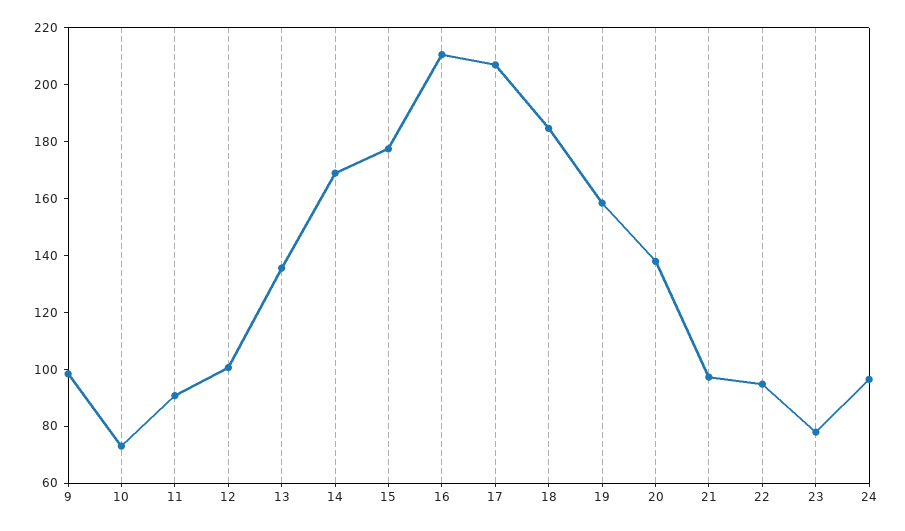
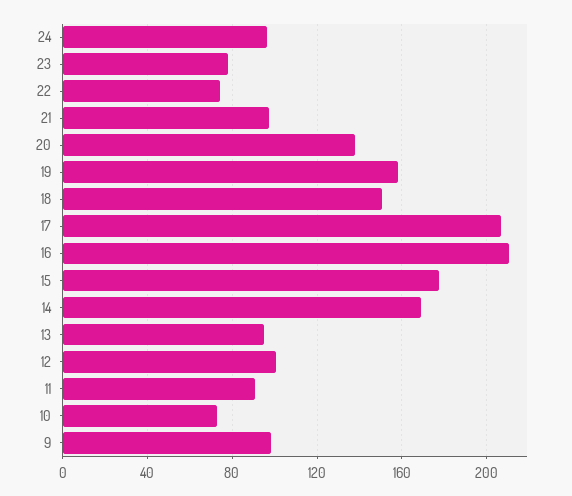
13: 135 -> 95
18: 185 -> 150
22: 95 -> 75

